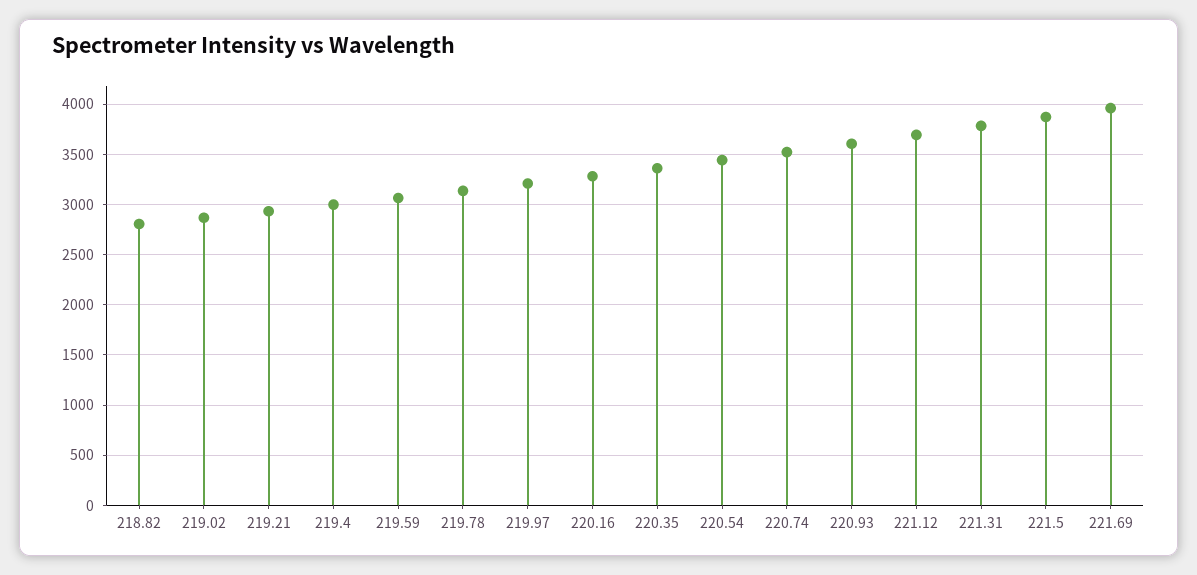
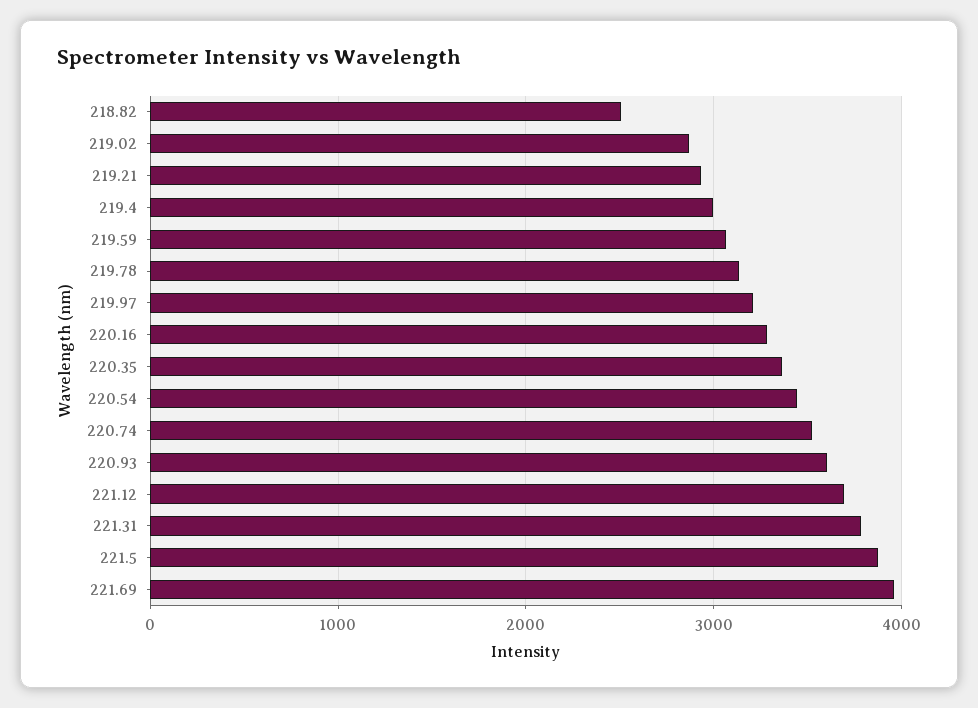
218.82: 2800 -> 2500

